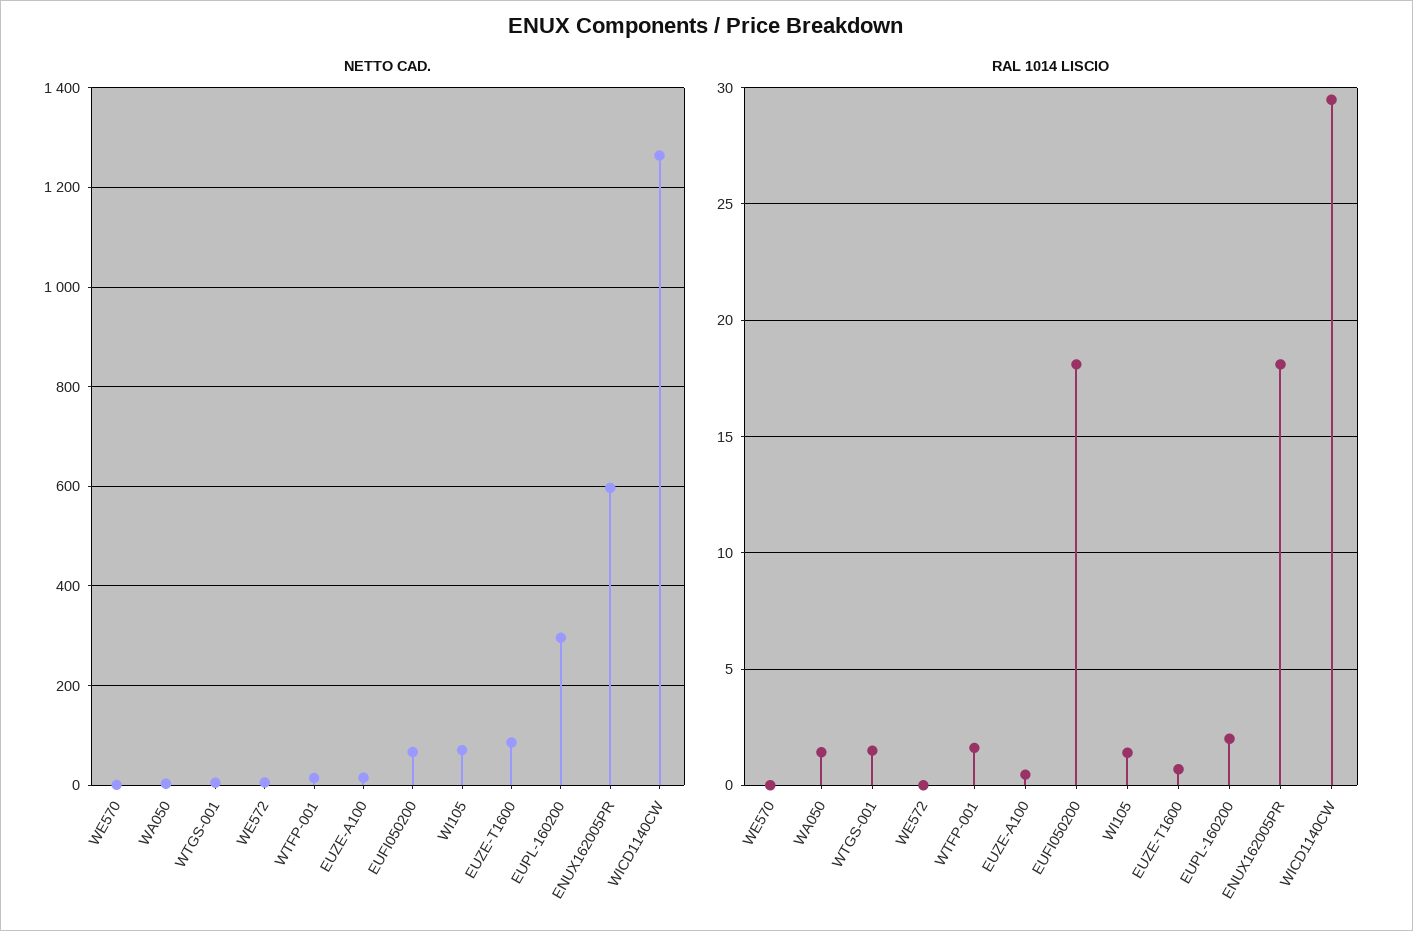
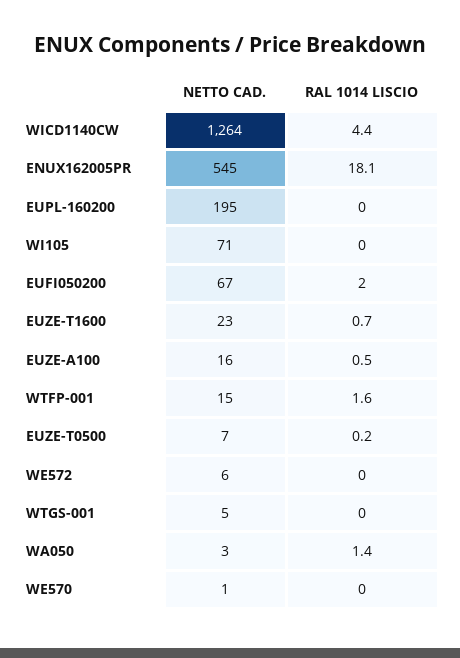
NETTO CAD., EUZE-T1600: 80 -> 23
NETTO CAD., EUPL-160200: 300 -> 195
NETTO CAD., ENUX162005PR: 600 -> 545
RAL 1014 LISCIO, WTGS-001: 1.5 -> 0
RAL 1014 LISCIO, EUFI050200: 18 -> 2
RAL 1014 LISCIO, WI105: 1.5 -> 0
RAL 1014 LISCIO, EUPL-160200: 2 -> 0
RAL 1014 LISCIO, WICD1140CW: 29.5 -> 4.4
NETTO CAD., EUZE-T0500: none -> 7
RAL 1014 LISCIO, EUZE-T0500: none -> 0.2

